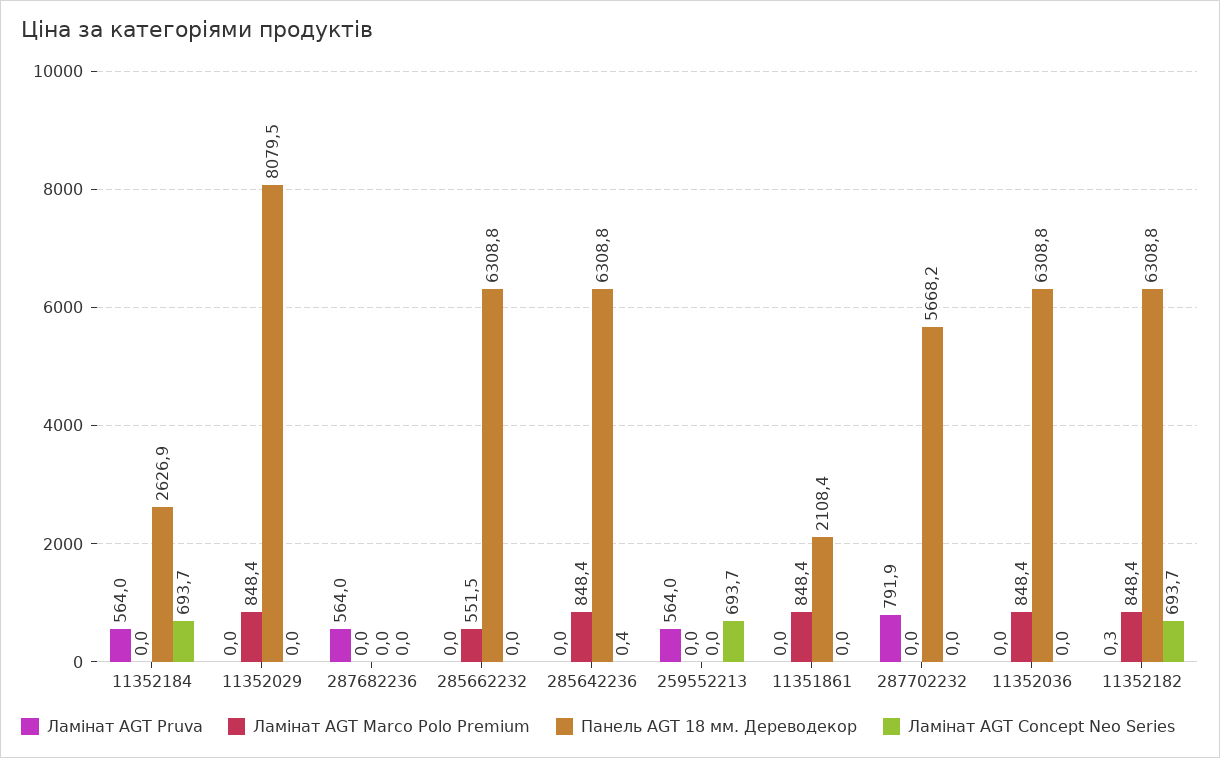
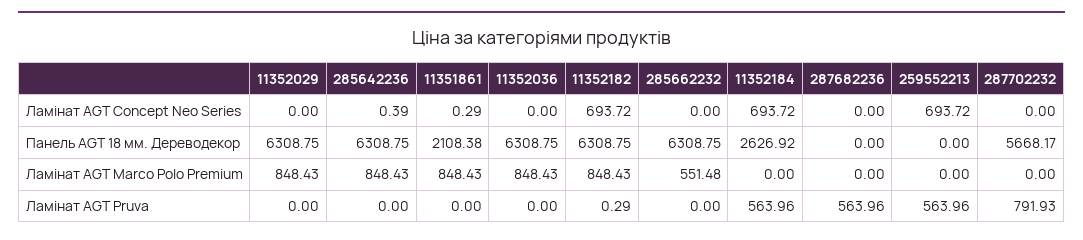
Панель AGT 18 мм. Дереводекор, 11352029: 8079.5 -> 6308.75
Ламінат AGT Concept Neo Series, 11351861: 0 -> 0.29

